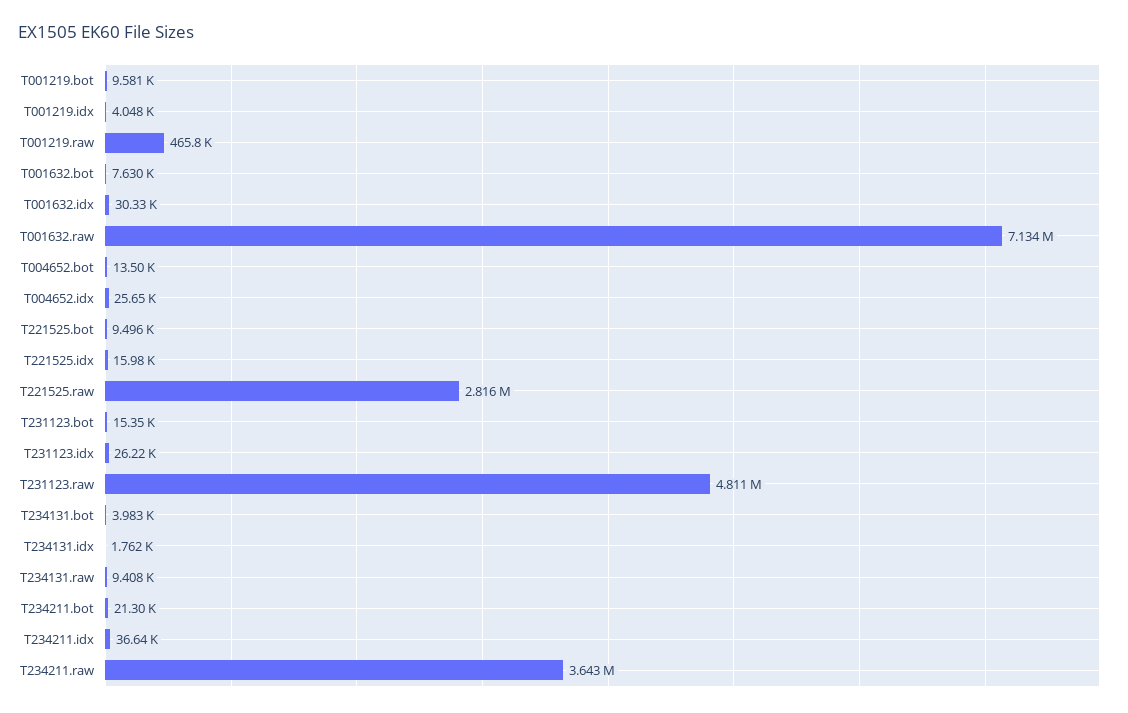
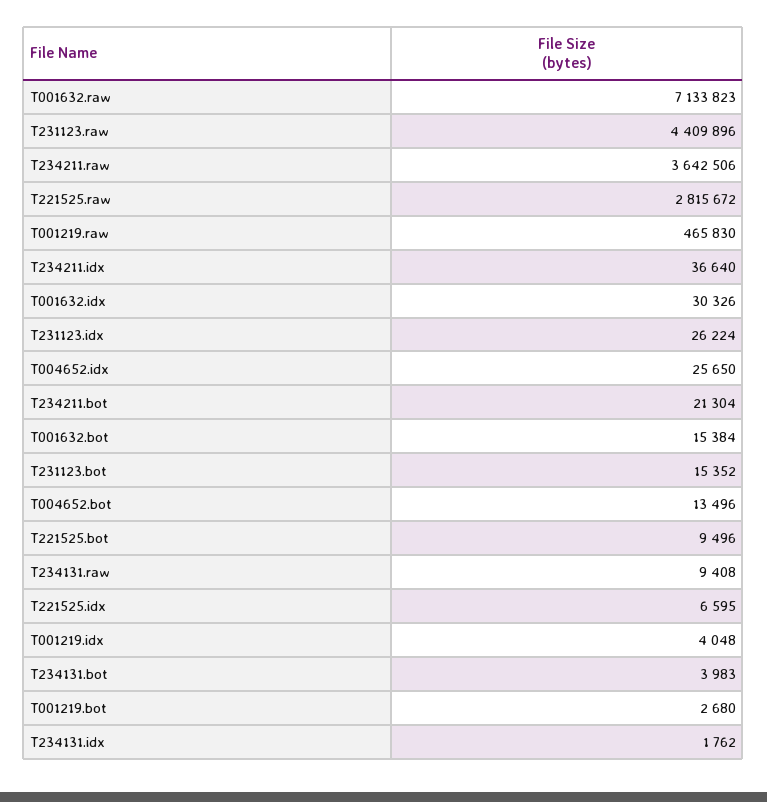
T001219.bot: 9581 -> 2680
T001632.bot: 7630 -> 15384
T221525.idx: 15980 -> 6595
T231123.raw: 4811000 -> 4409896

